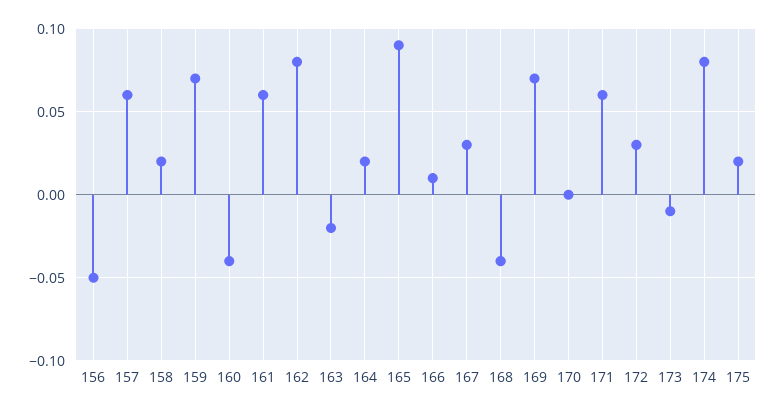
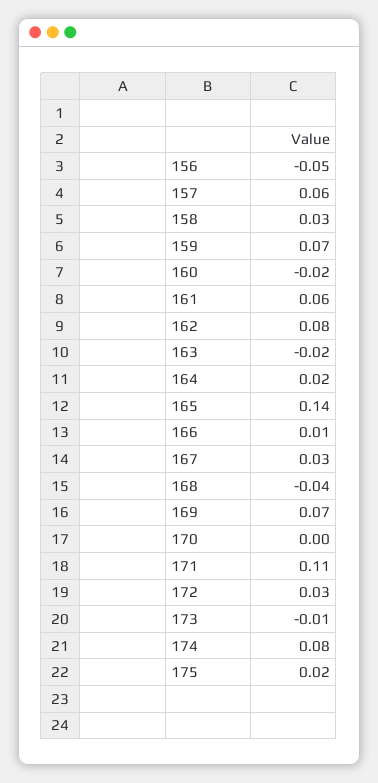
158: 0.02 -> 0.03
160: -0.04 -> -0.02
165: 0.09 -> 0.14
171: 0.06 -> 0.11

